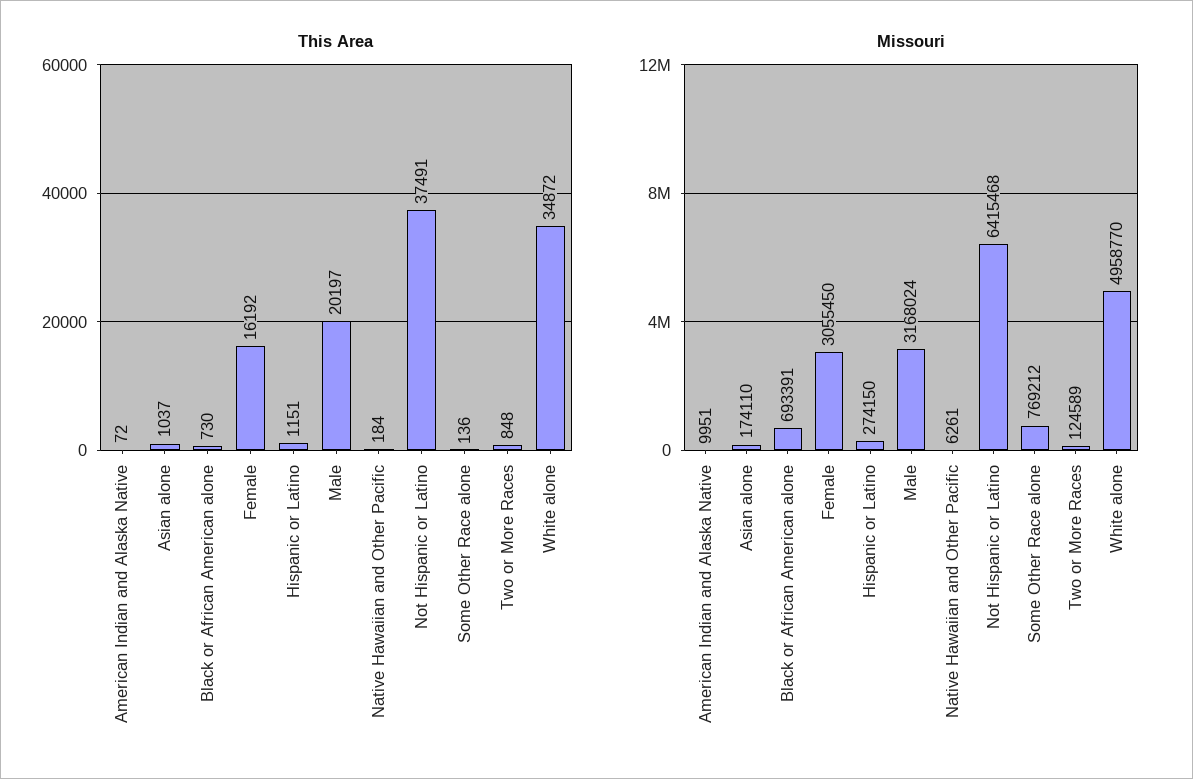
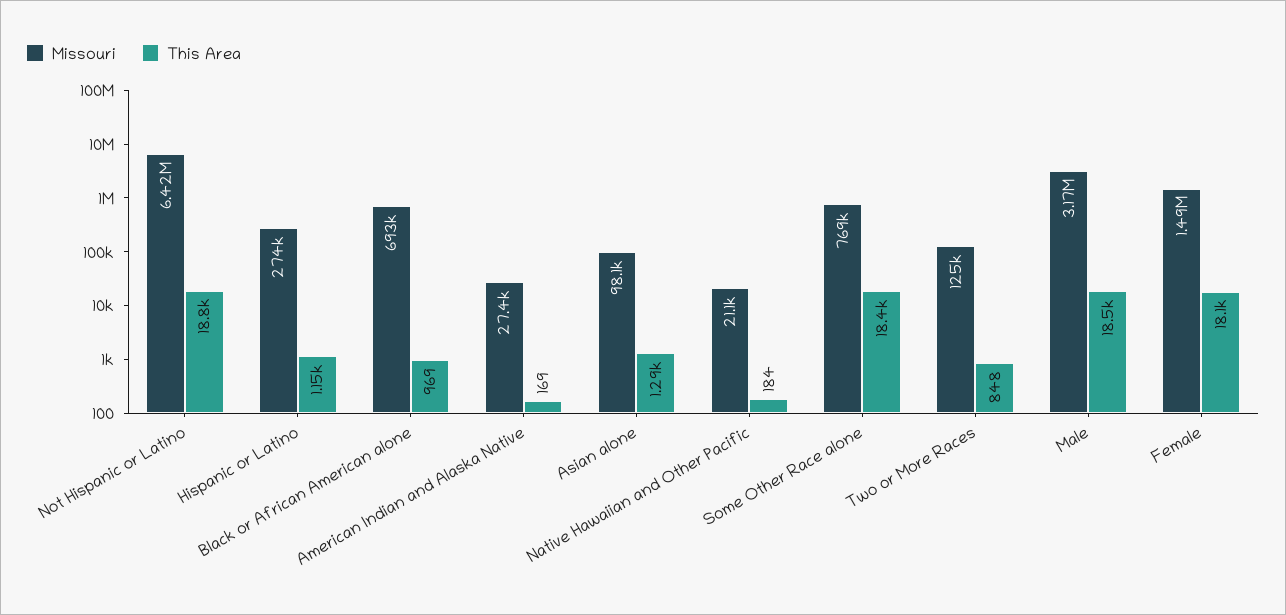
This Area, American Indian and Alaska Native: 72 -> 169
This Area, Asian alone: 1037 -> 1290
This Area, Black or African American alone: 730 -> 969
This Area, Female: 16192 -> 18100
This Area, Male: 20197 -> 18500
This Area, Not Hispanic or Latino: 37491 -> 18800
This Area, Some Other Race alone: 136 -> 18400
This Area, White alone: 34872 -> none
Missouri, American Indian and Alaska Native: 9951 -> 27400
Missouri, Asian alone: 174110 -> 98100
Missouri, Female: 3055450 -> 1490000
Missouri, Native Hawaiian and Other Pacific: 6261 -> 21100
Missouri, White alone: 4958770 -> none

